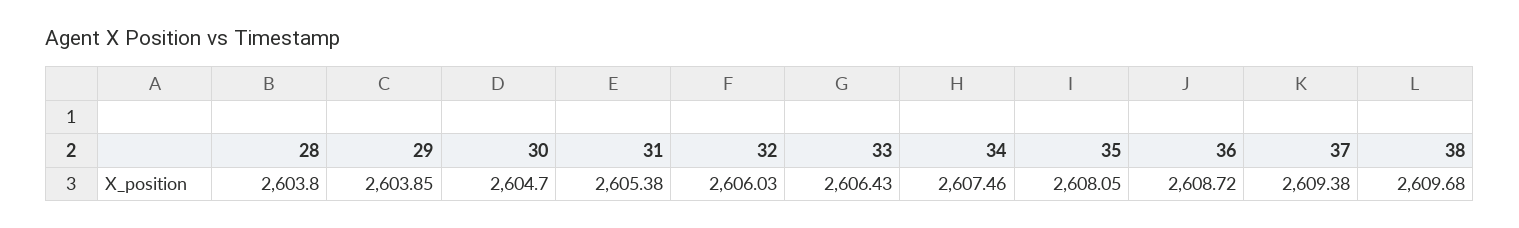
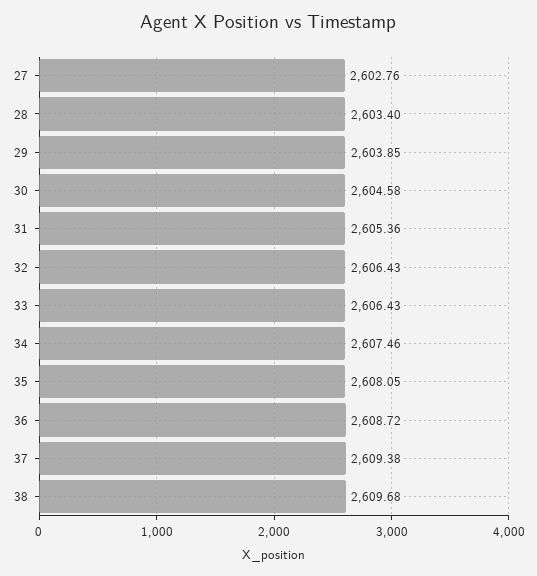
28: 2603.8 -> 2603.4
30: 2604.7 -> 2604.58
31: 2605.38 -> 2605.36
32: 2606.03 -> 2606.43
27: none -> 2602.76

